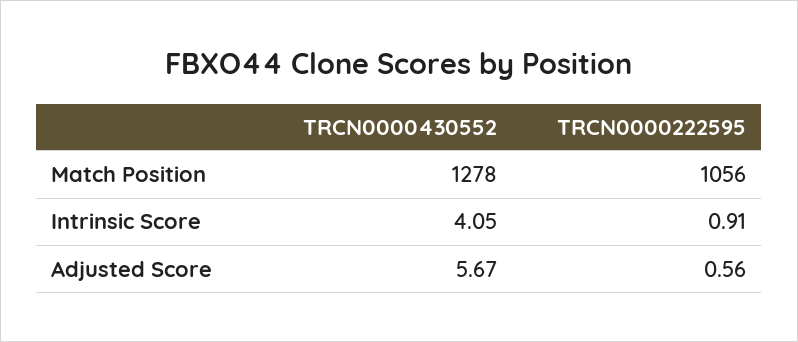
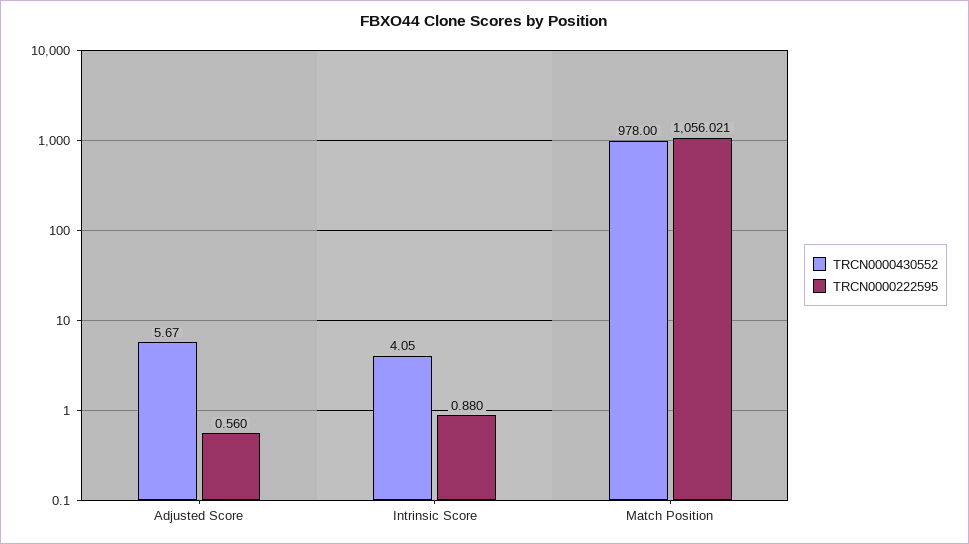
TRCN0000430552, Match Position: 1278 -> 978
TRCN0000222595, Match Position: 1056 -> 1056.021
TRCN0000222595, Intrinsic Score: 0.91 -> 0.88

